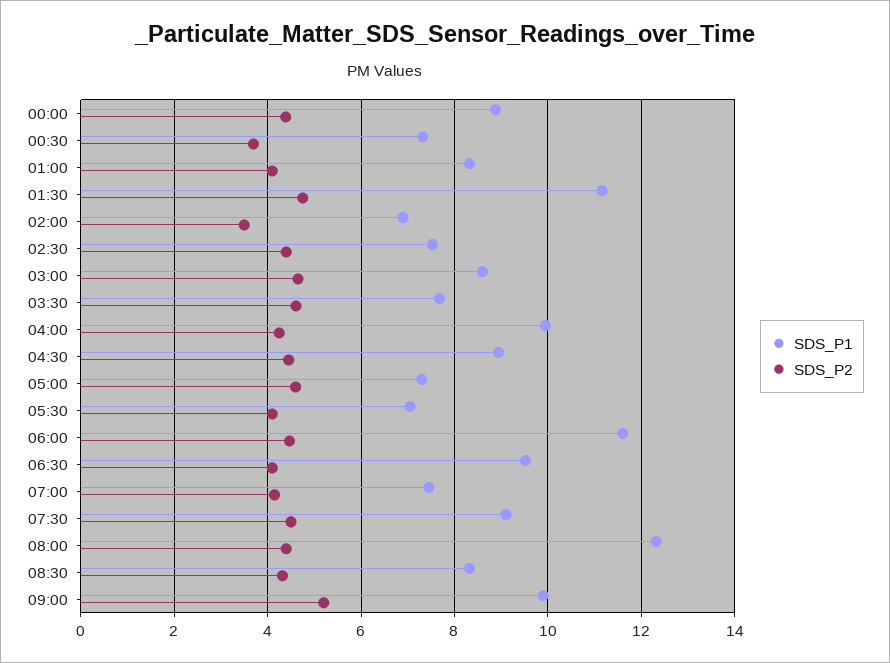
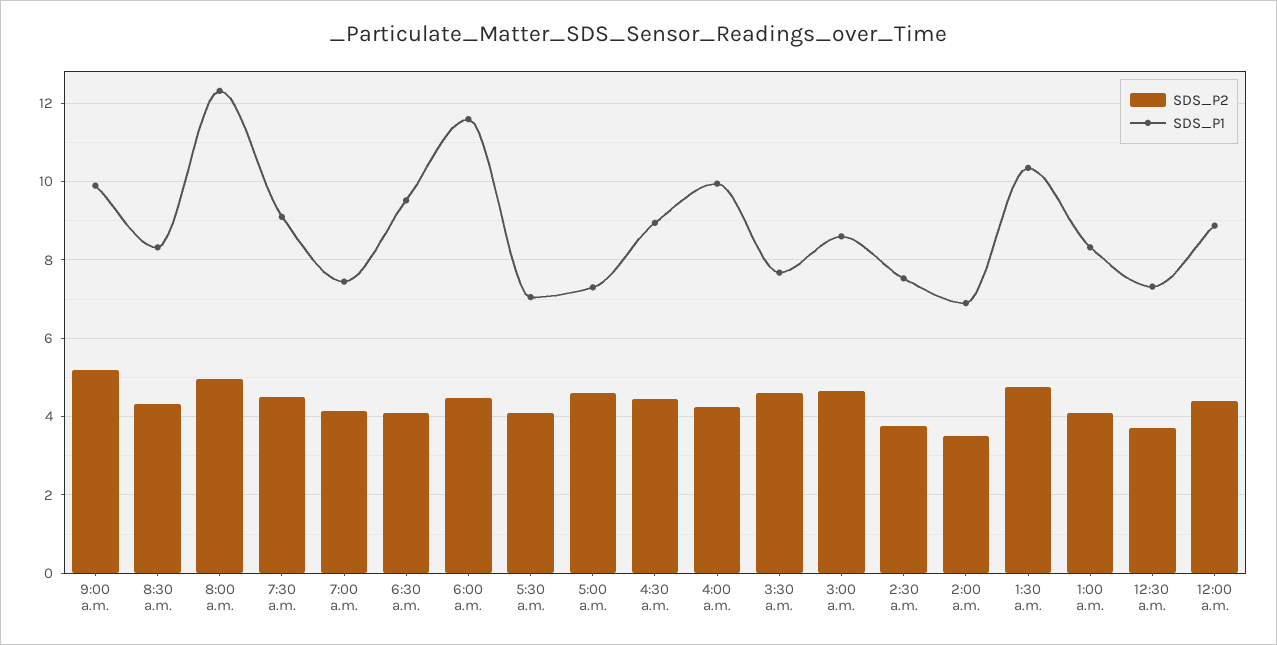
SDS_P1, 01:30: 11.2 -> 10.4
SDS_P2, 02:30: 4.4 -> 3.8
SDS_P2, 08:00: 4.4 -> 5

